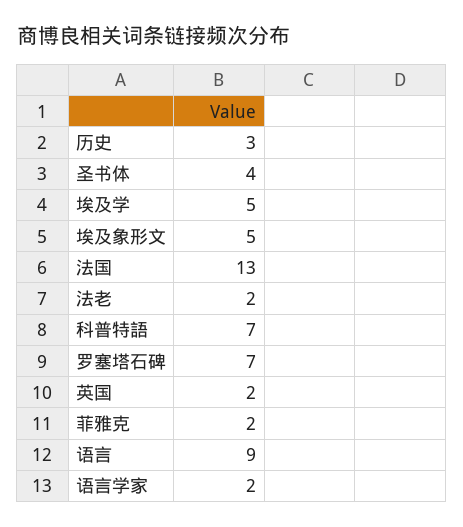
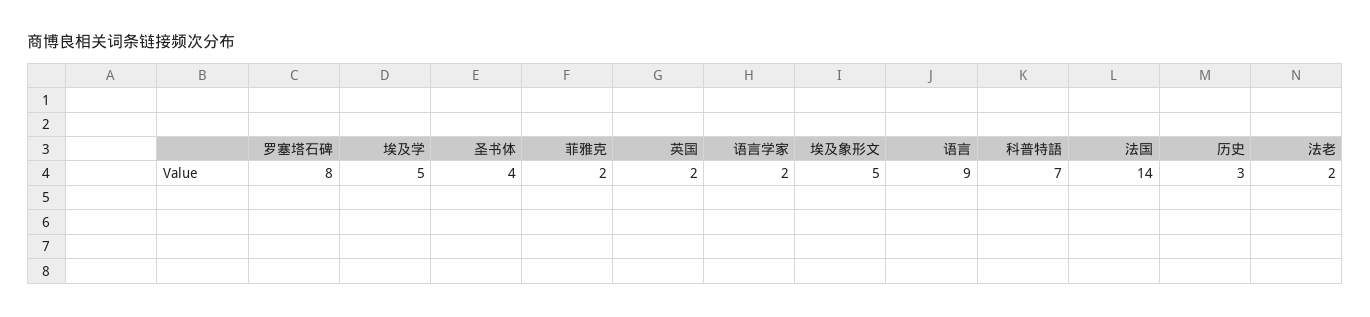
法国: 13 -> 14
罗塞塔石碑: 7 -> 8

